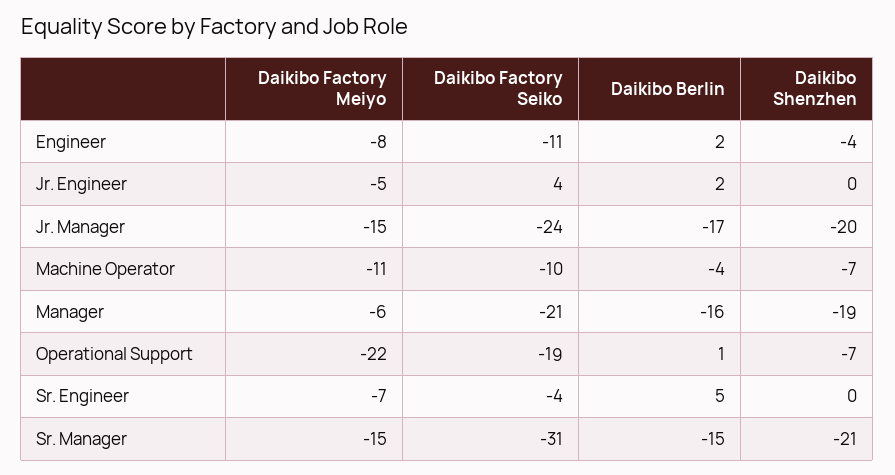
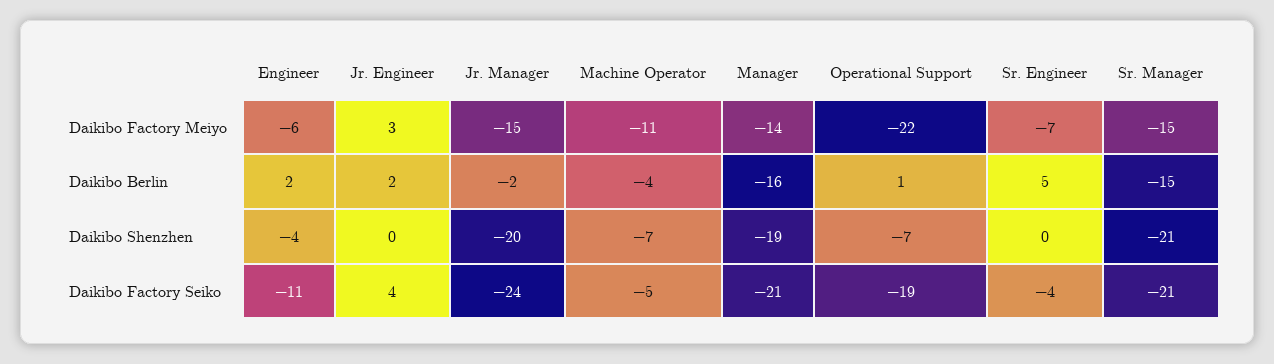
Daikibo Factory Meiyo, Engineer: -8 -> -6
Daikibo Factory Meiyo, Jr. Engineer: -5 -> 3
Daikibo Berlin, Jr. Manager: -17 -> -2
Daikibo Factory Seiko, Machine Operator: -10 -> -5
Daikibo Factory Meiyo, Manager: -6 -> -14
Daikibo Factory Seiko, Sr. Manager: -31 -> -21

